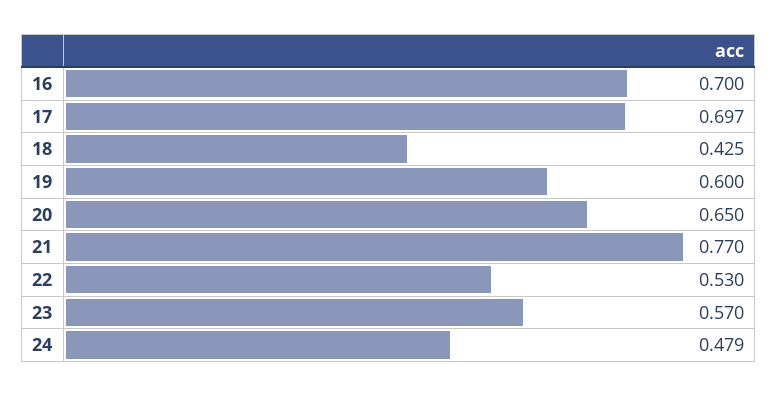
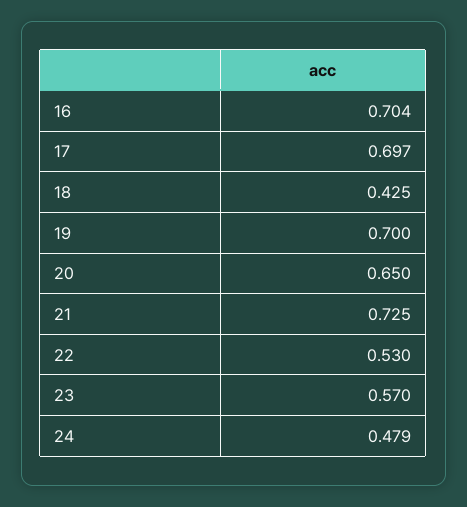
16: 0.7 -> 0.704
19: 0.6 -> 0.7
21: 0.77 -> 0.725

